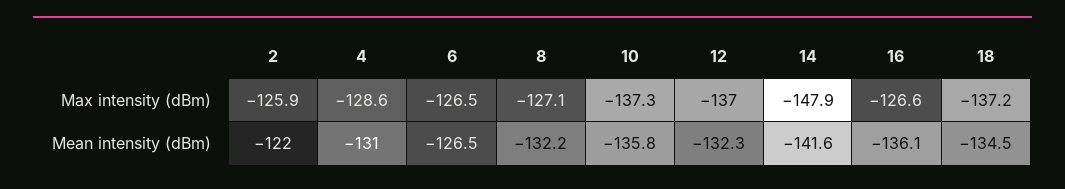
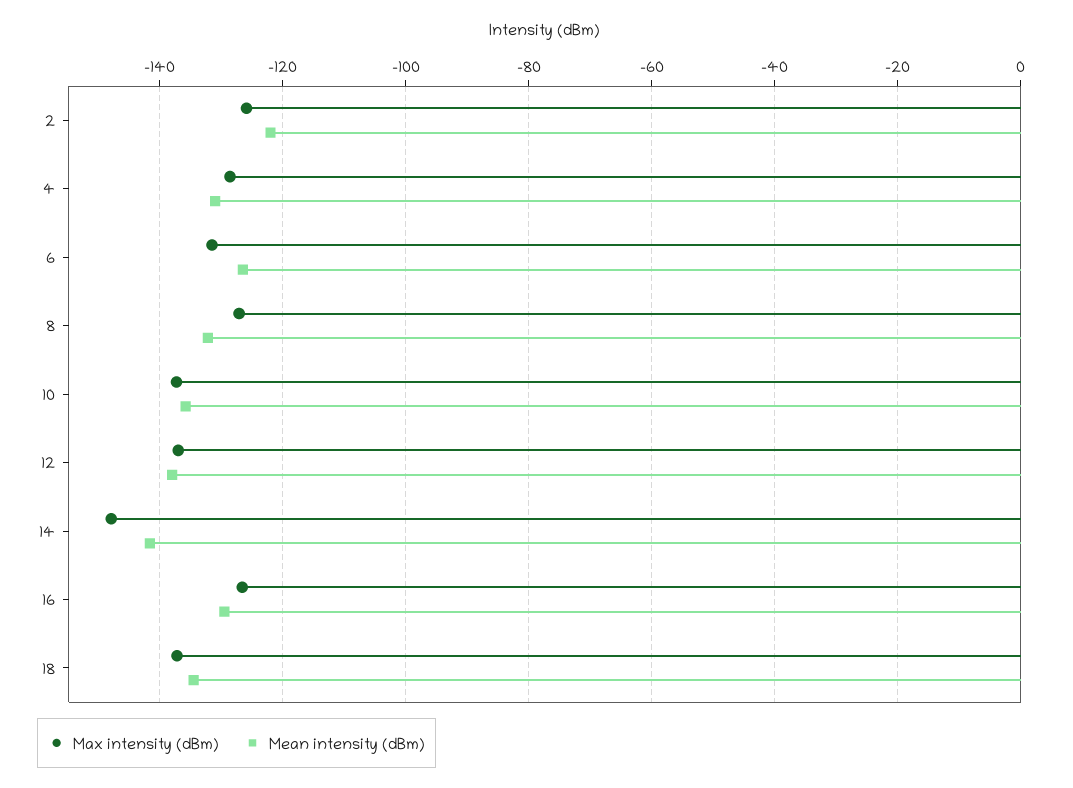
Max intensity (dBm), 6: -126.5 -> -132
Mean intensity (dBm), 12: -132.3 -> -138
Mean intensity (dBm), 16: -136.1 -> -130

